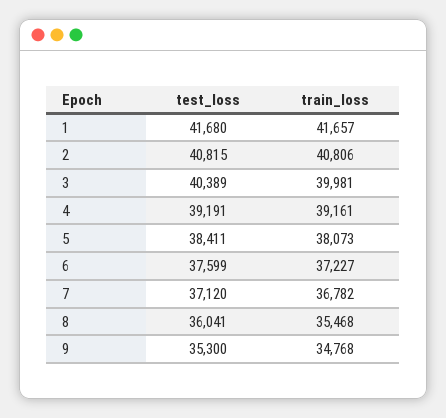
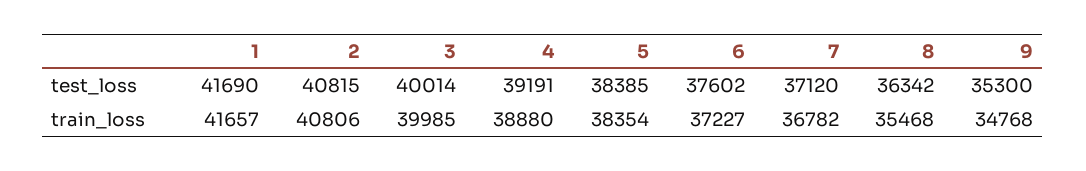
test_loss, 1: 41680 -> 41690
test_loss, 3: 40389 -> 40014
train_loss, 3: 39981 -> 39985
train_loss, 4: 39161 -> 38880
test_loss, 5: 38411 -> 38385
train_loss, 5: 38073 -> 38354
test_loss, 6: 37599 -> 37602
test_loss, 8: 36041 -> 36342

